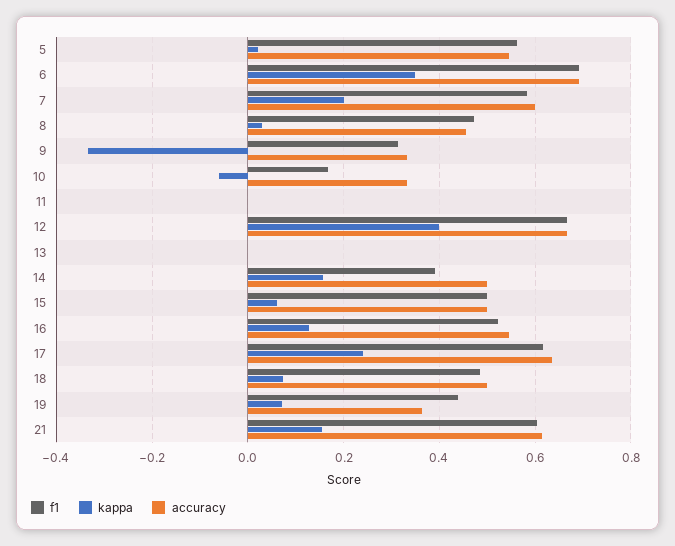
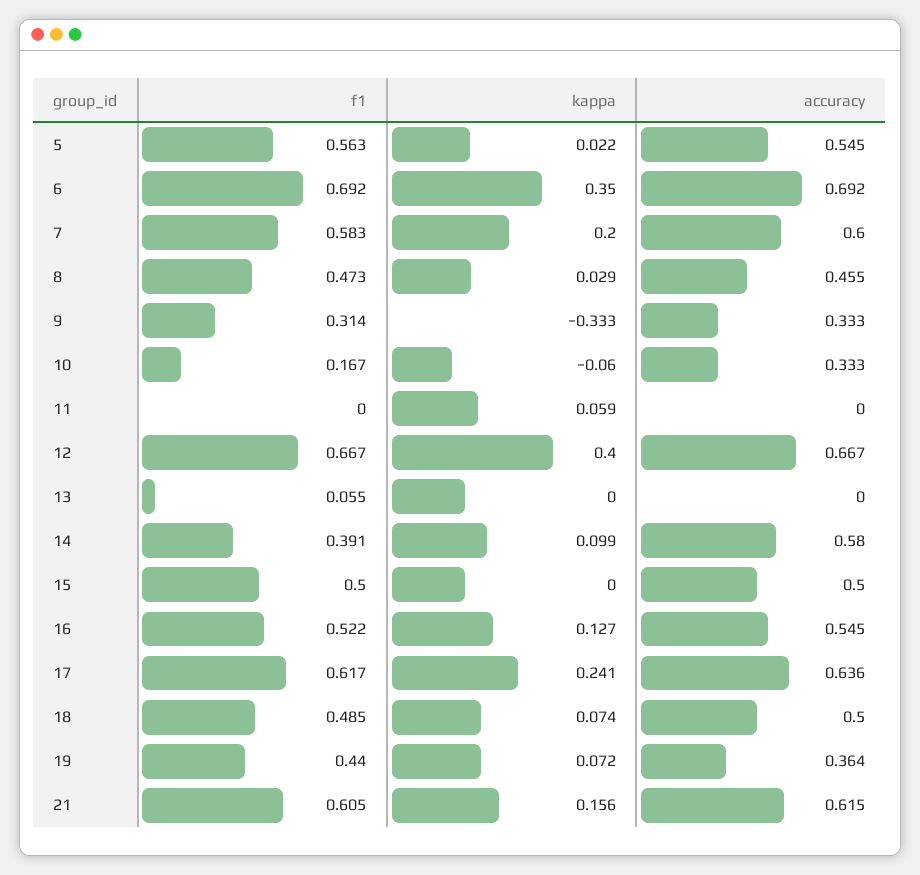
kappa, 11: 0 -> 0.059
f1, 13: 0 -> 0.055
kappa, 14: 0.16 -> 0.099
accuracy, 14: 0.5 -> 0.58
kappa, 15: 0.06 -> 0

